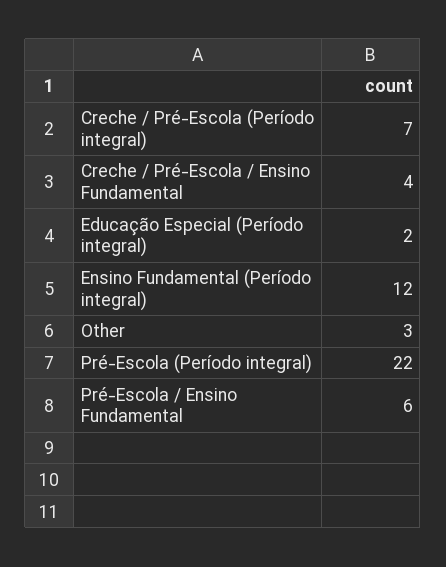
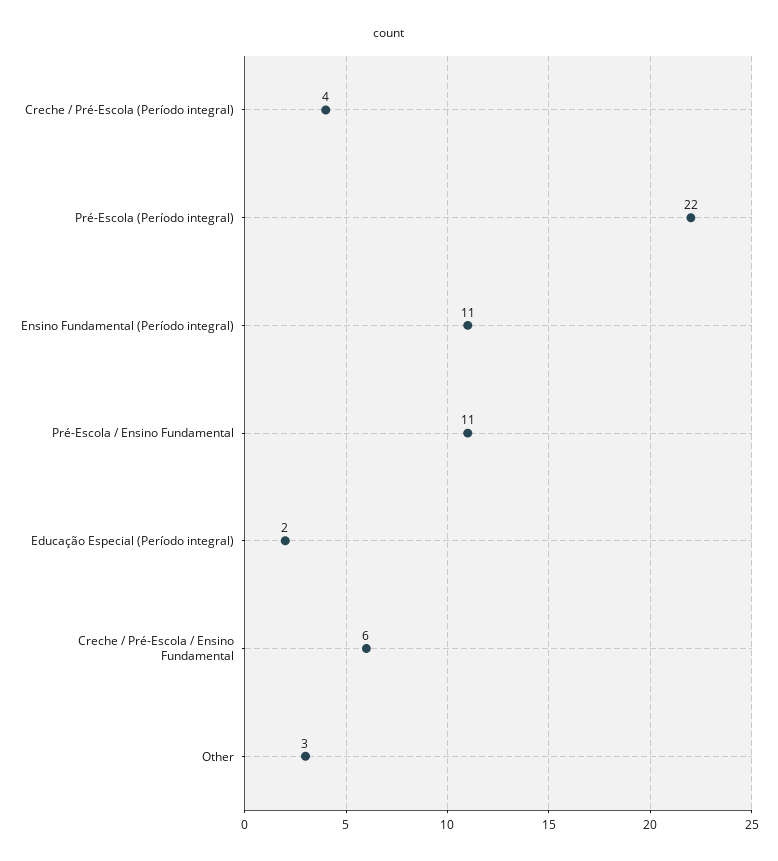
Creche / Pré-Escola (Período integral): 7 -> 4
Creche / Pré-Escola / Ensino Fundamental: 4 -> 6
Ensino Fundamental (Período integral): 12 -> 11
Pré-Escola / Ensino Fundamental: 6 -> 11

